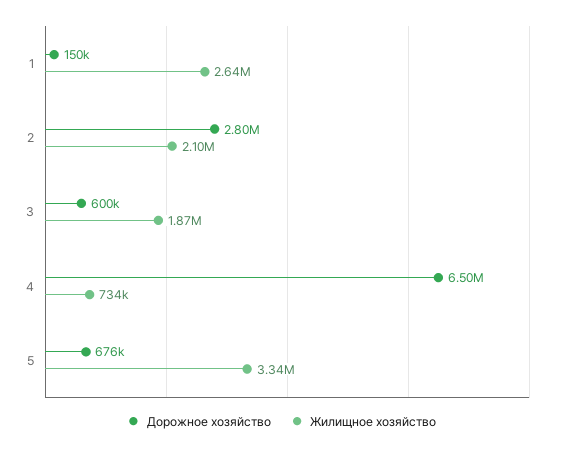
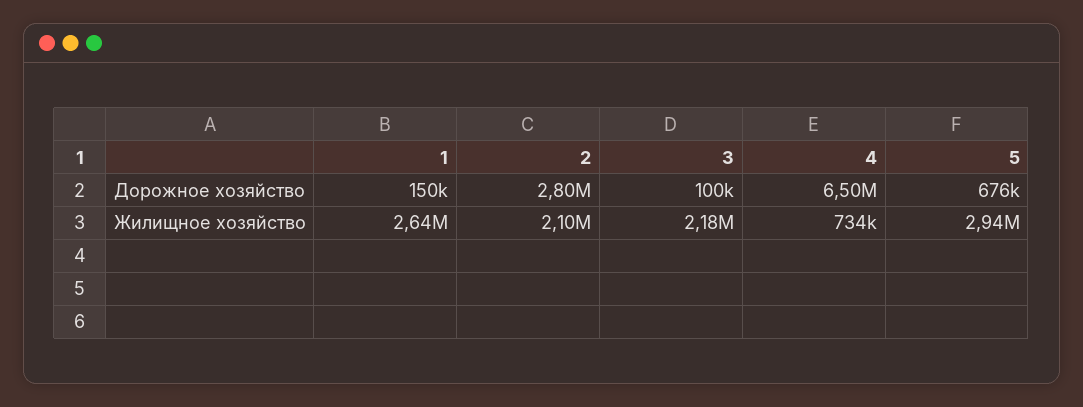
Дорожное хозяйство, 3: 600000 -> 100000
Жилищное хозяйство, 3: 1870000 -> 2180000
Жилищное хозяйство, 5: 3340000 -> 2940000

